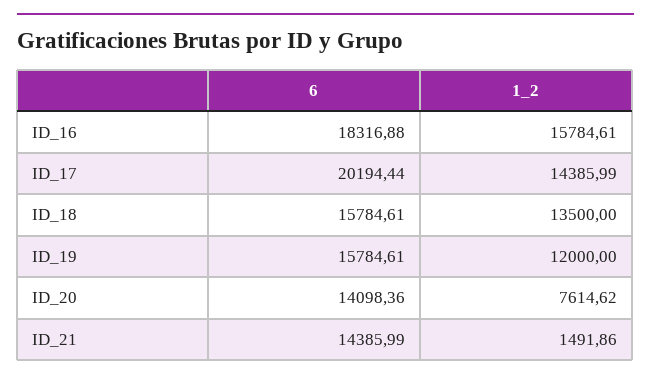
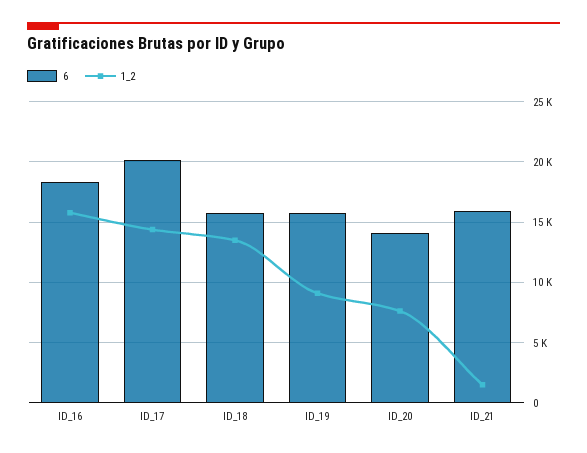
1_2, ID_19: 12000 -> 9000
6, ID_21: 14385.99 -> 16000

